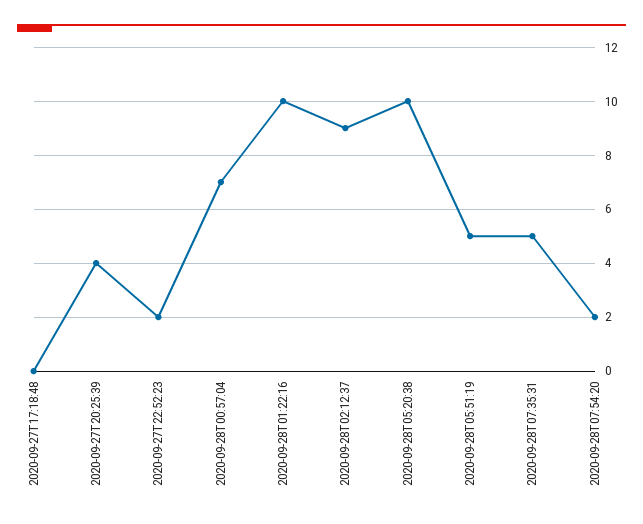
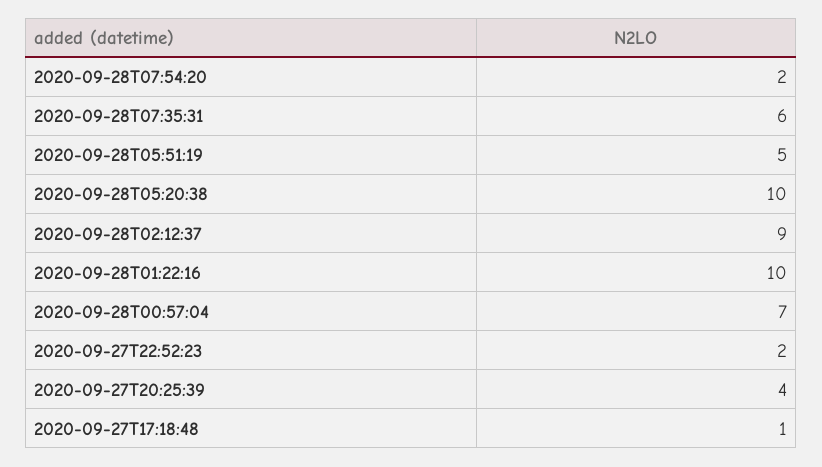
2020-09-27T17:18:48: 0 -> 1
2020-09-28T07:35:31: 5 -> 6

